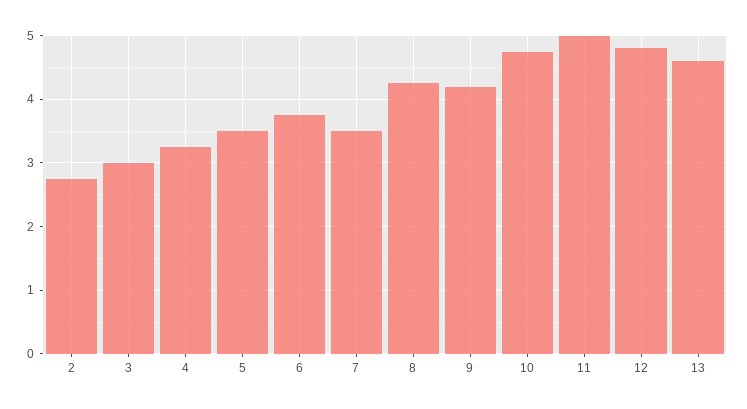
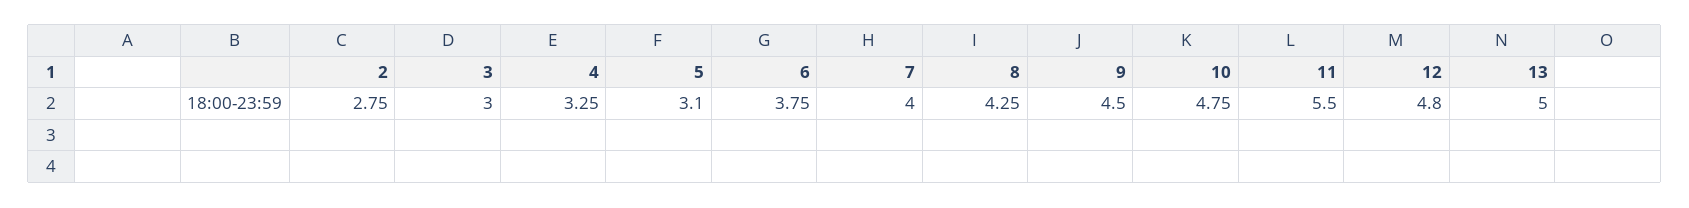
5: 3.5 -> 3.1
7: 3.5 -> 4
9: 4.2 -> 4.5
11: 5 -> 5.5
13: 4.6 -> 5

